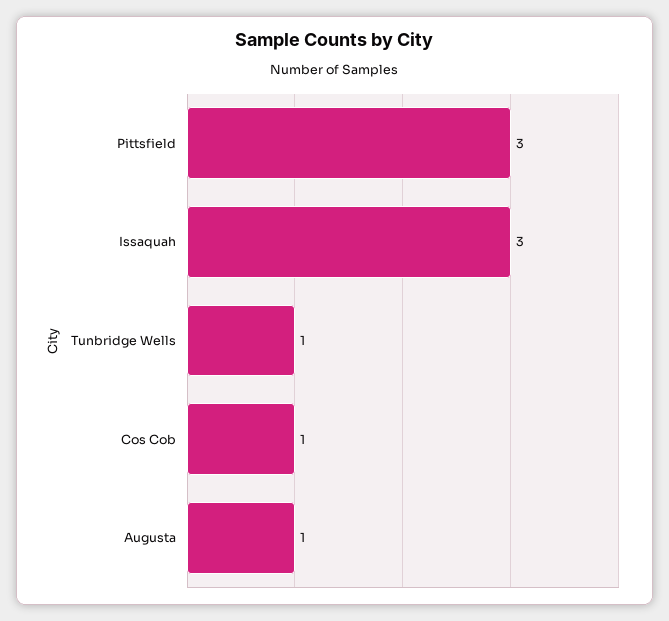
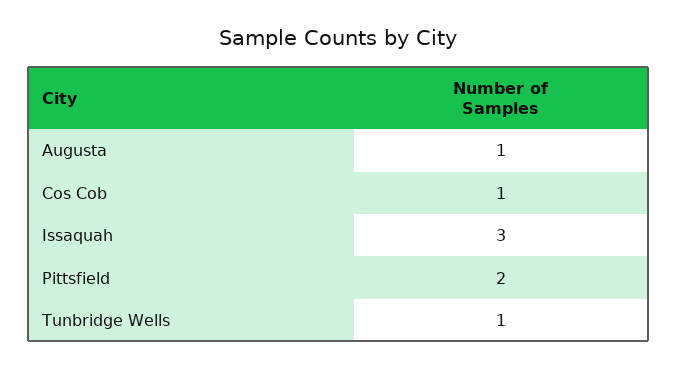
Pittsfield: 3 -> 2

